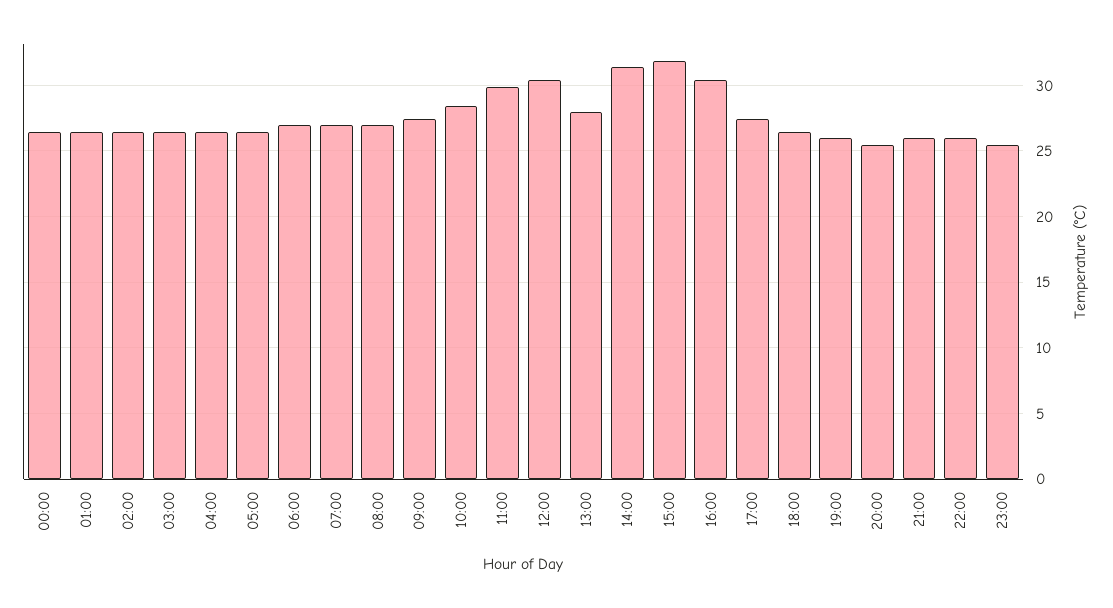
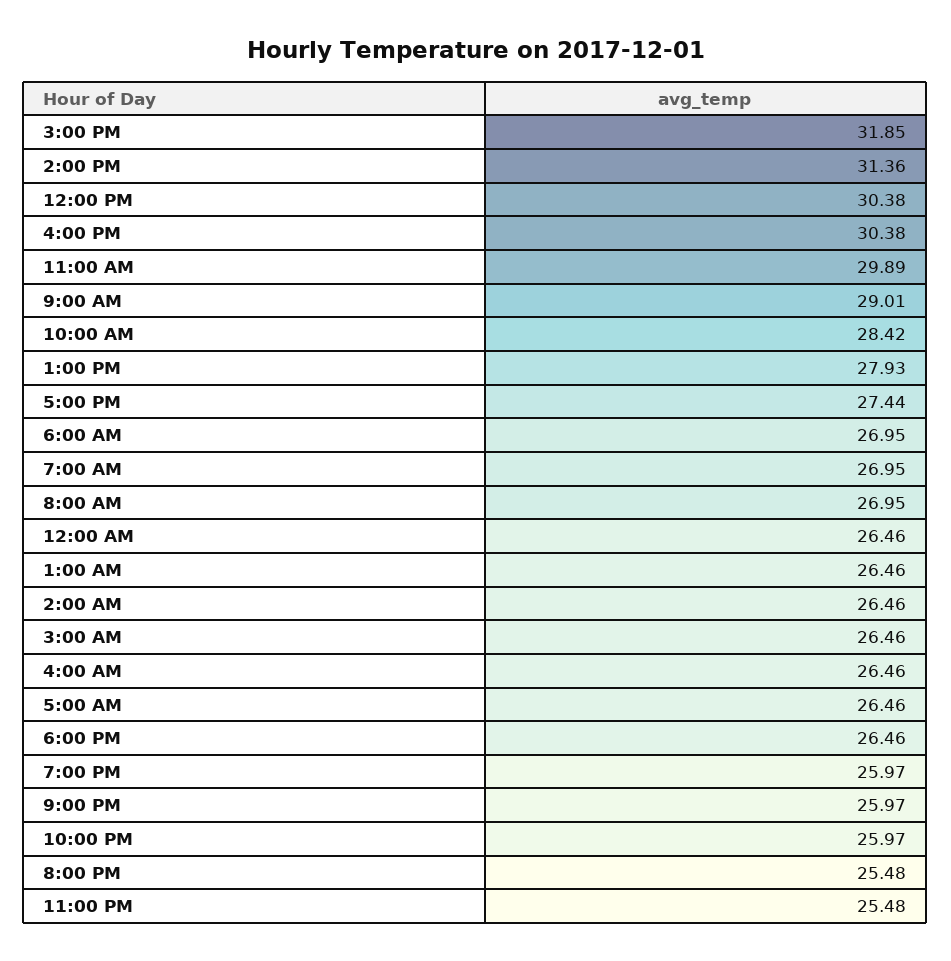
09:00: 27.5 -> 29.01

